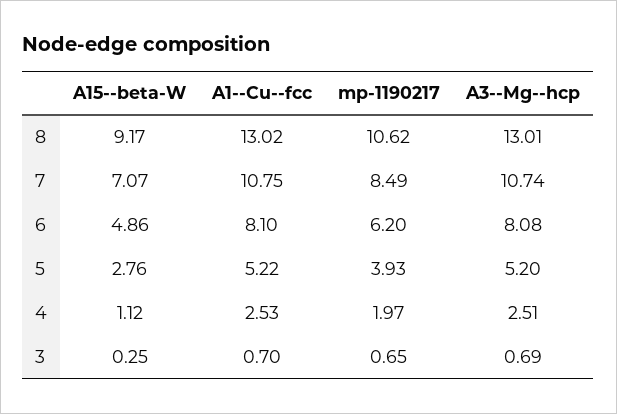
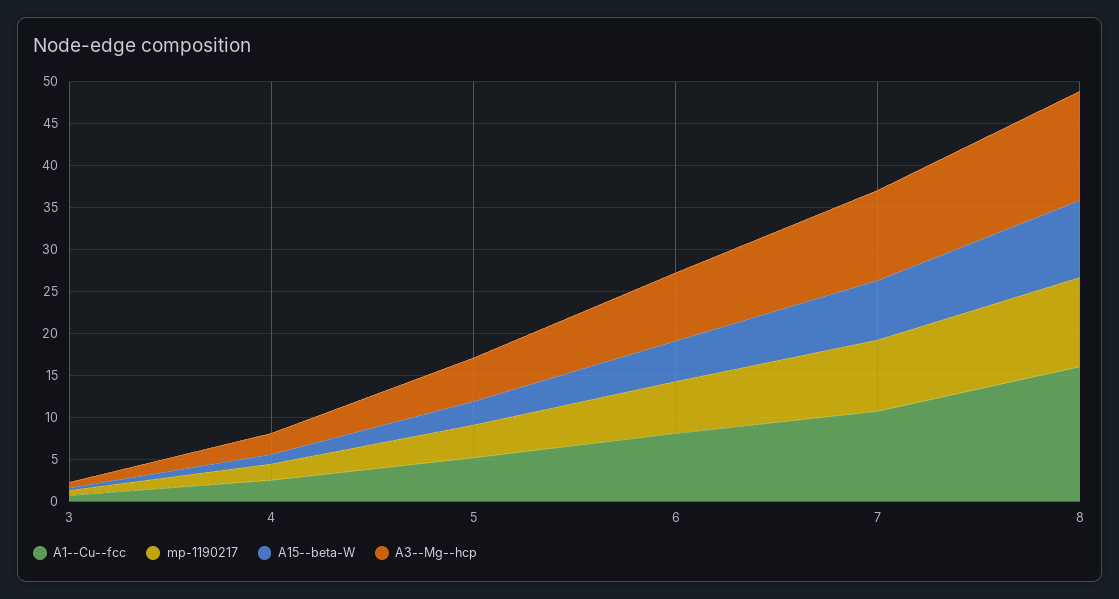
A1--Cu--fcc, 8: 13.02 -> 16

